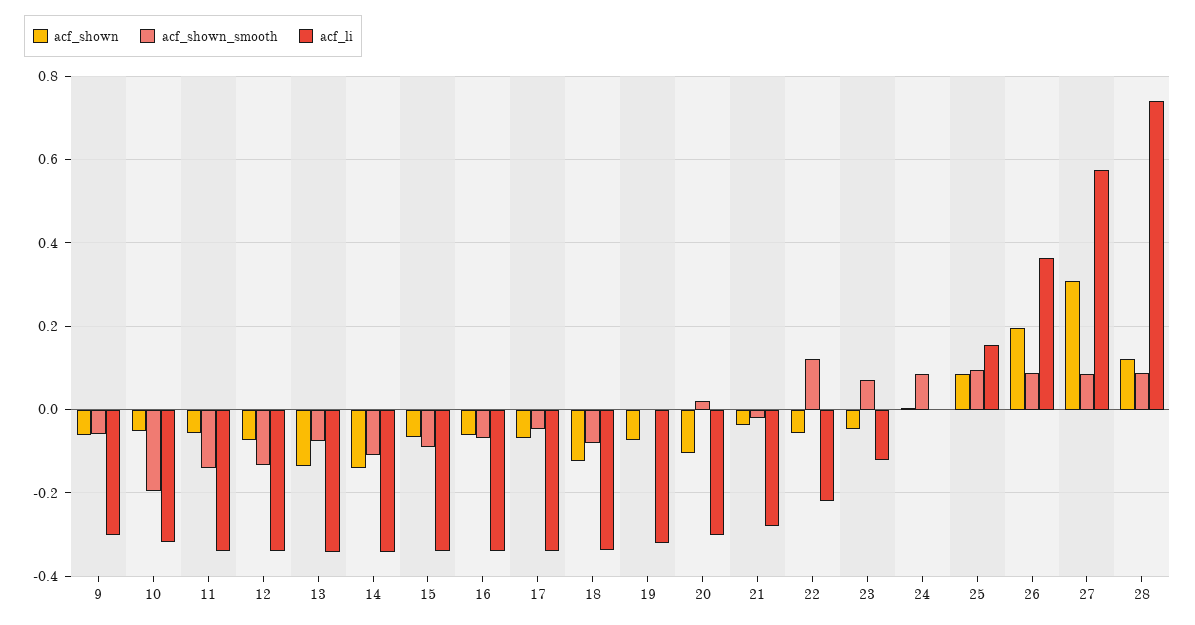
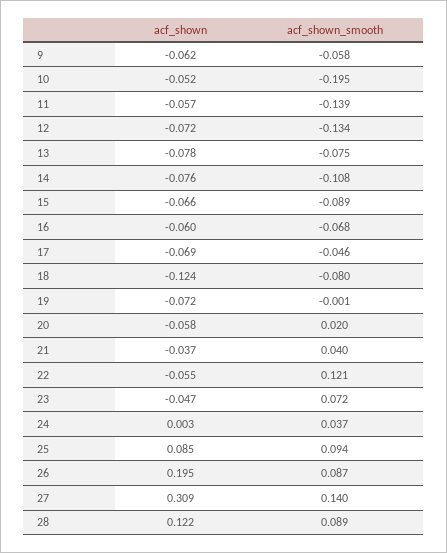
acf_li, 9: -0.3 -> none
acf_li, 10: -0.32 -> none
acf_li, 11: -0.34 -> none
acf_li, 12: -0.34 -> none
acf_shown, 13: -0.14 -> -0.078
acf_li, 13: -0.34 -> none
acf_shown, 14: -0.14 -> -0.076
acf_li, 14: -0.34 -> none
acf_li, 15: -0.34 -> none
acf_li, 16: -0.34 -> none
acf_li, 17: -0.34 -> none
acf_li, 18: -0.34 -> none
acf_li, 19: -0.32 -> none
acf_shown, 20: -0.1 -> -0.058
acf_li, 20: -0.3 -> none
acf_shown_smooth, 21: -0.02 -> 0.04
acf_li, 21: -0.28 -> none
acf_li, 22: -0.22 -> none
acf_li, 23: -0.12 -> none
acf_shown_smooth, 24: 0.08 -> 0.037
acf_li, 24: 0 -> none
acf_li, 25: 0.16 -> none
acf_li, 26: 0.36 -> none
acf_shown_smooth, 27: 0.08 -> 0.14
acf_li, 27: 0.58 -> none
acf_li, 28: 0.74 -> none

